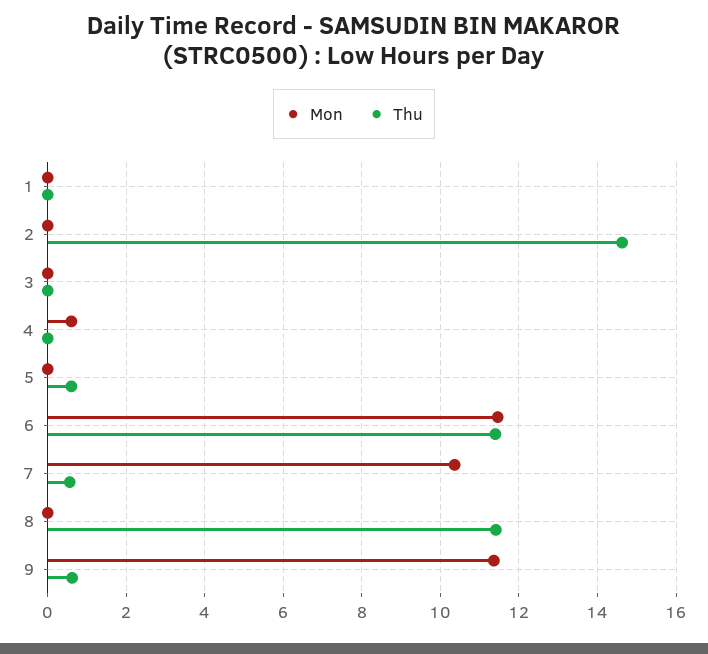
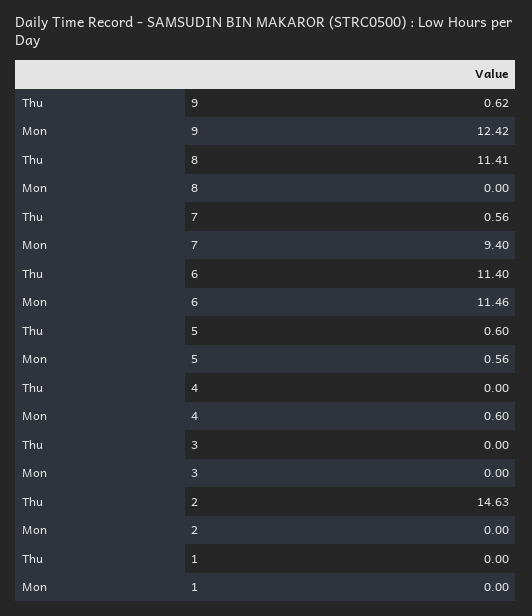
Mon, 5: 0 -> 0.56
Mon, 7: 10.4 -> 9.4
Mon, 9: 11.4 -> 12.42

